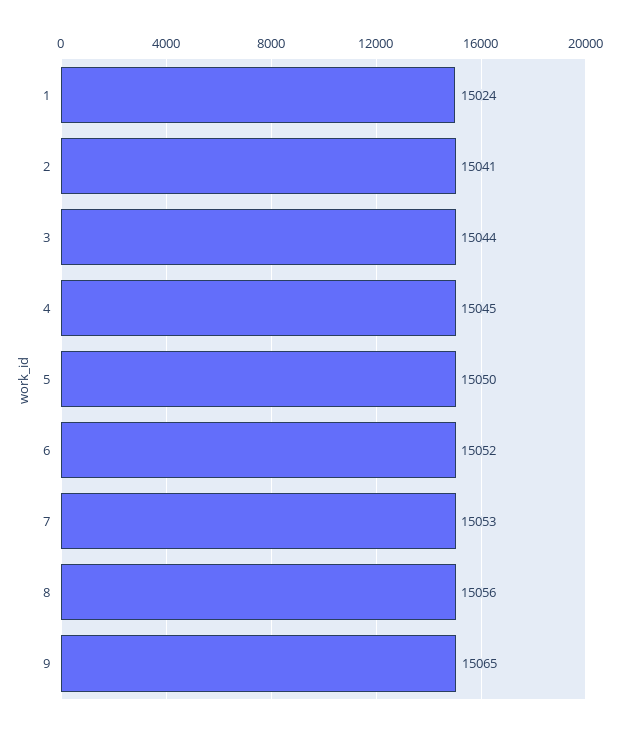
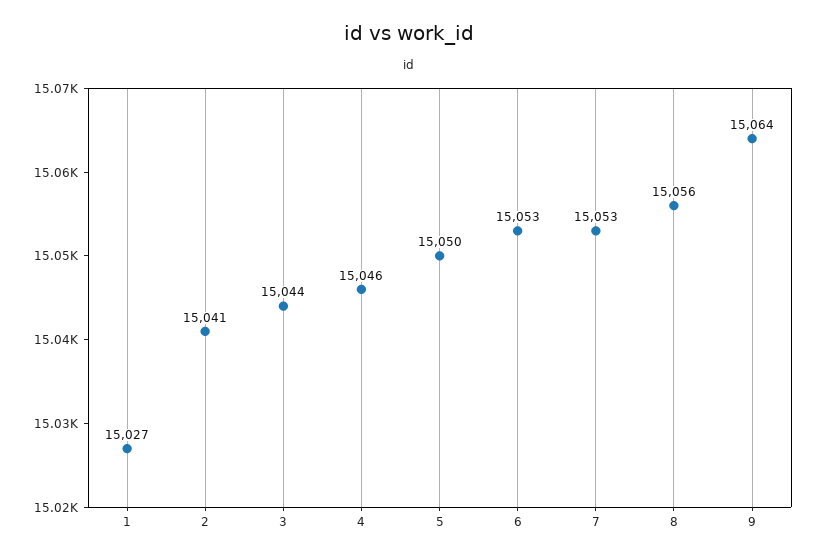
1: 15024 -> 15027
4: 15045 -> 15046
6: 15052 -> 15053
9: 15065 -> 15064

